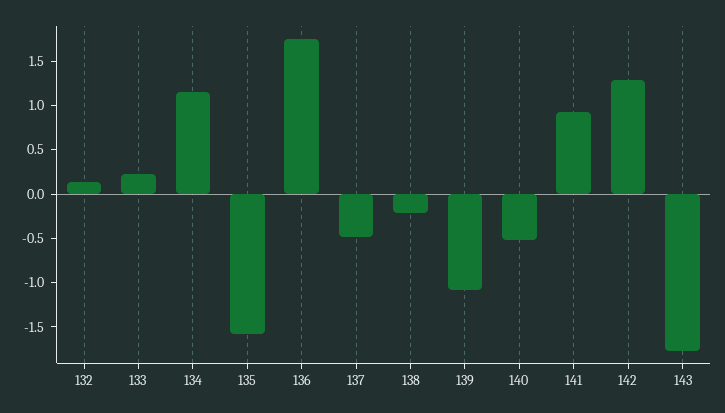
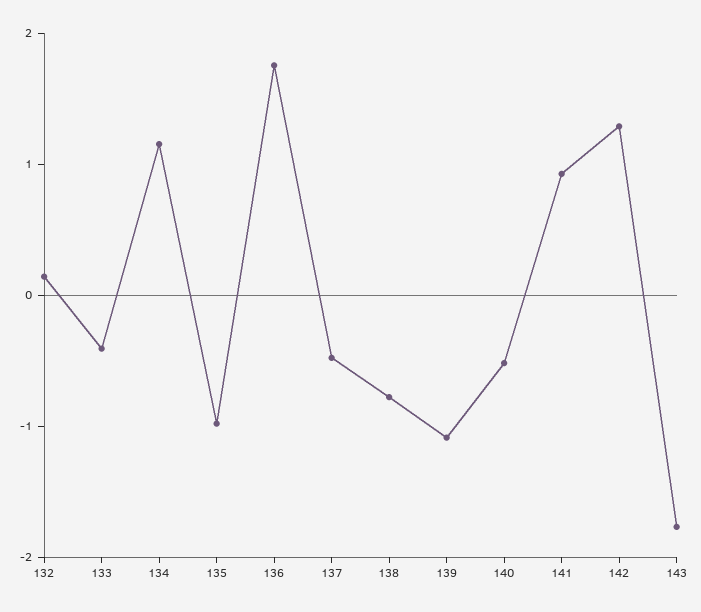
133: 0.2 -> -0.4
135: -1.6 -> -1
138: -0.2 -> -0.8

